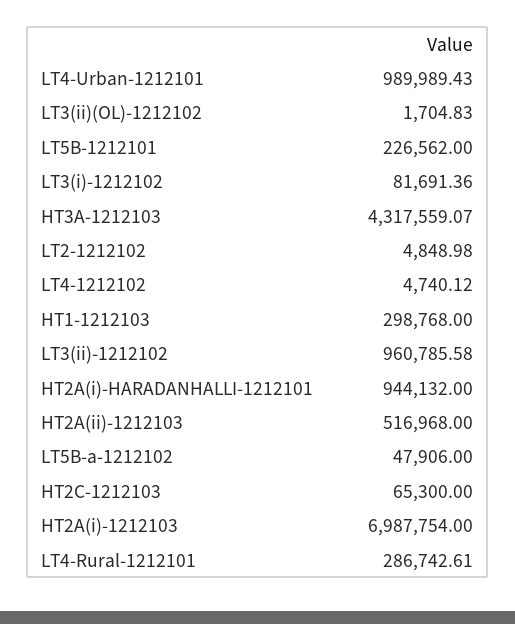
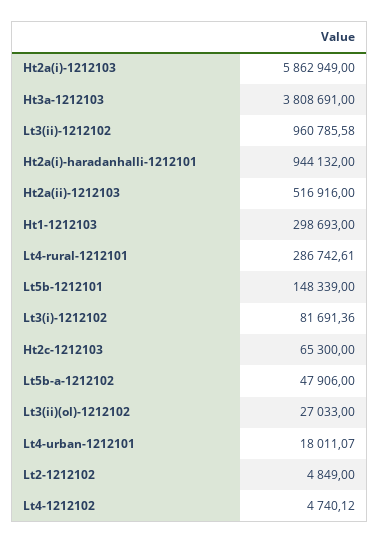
LT4-Urban-1212101: 989989.43 -> 18011.07
LT3(ii)(OL)-1212102: 1704.83 -> 27033
LT5B-1212101: 226562 -> 148339
HT3A-1212103: 4317559.07 -> 3808691
LT2-1212102: 4848.98 -> 4849
HT1-1212103: 298768 -> 298693
HT2A(ii)-1212103: 516968 -> 516916
HT2A(i)-1212103: 6987754 -> 5862949

